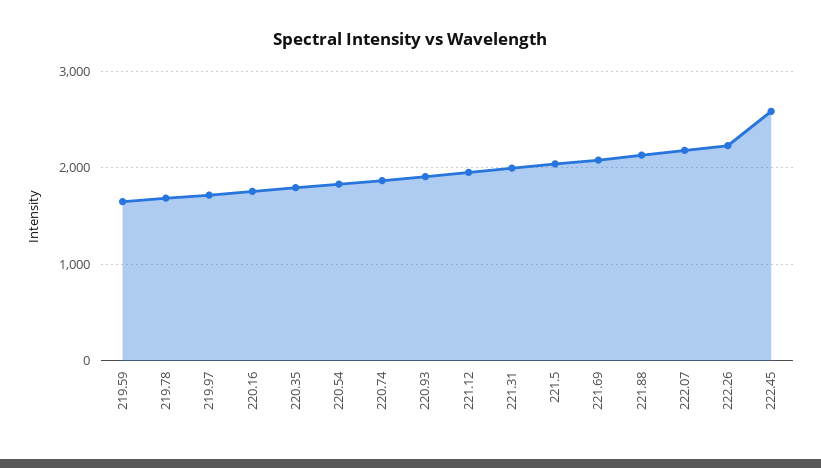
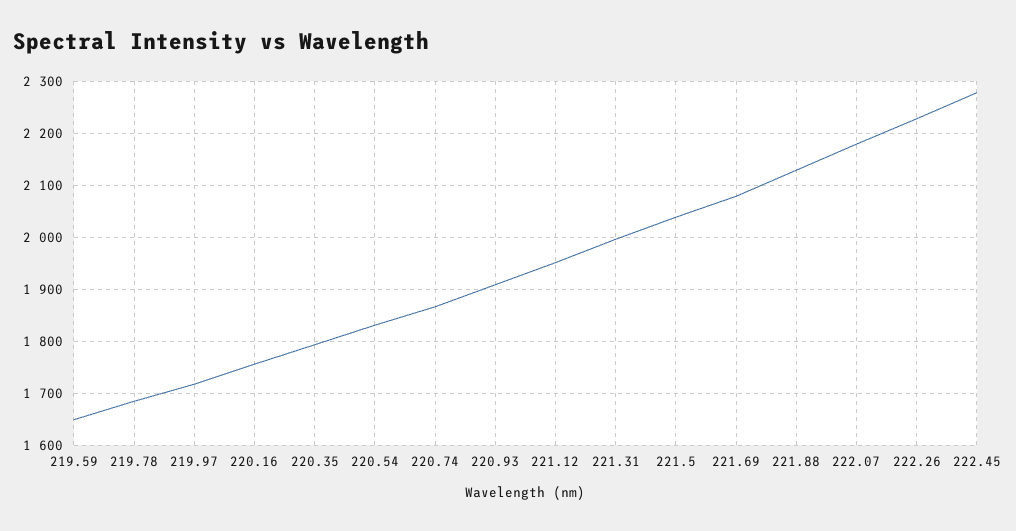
222.45: 2600 -> 2280

